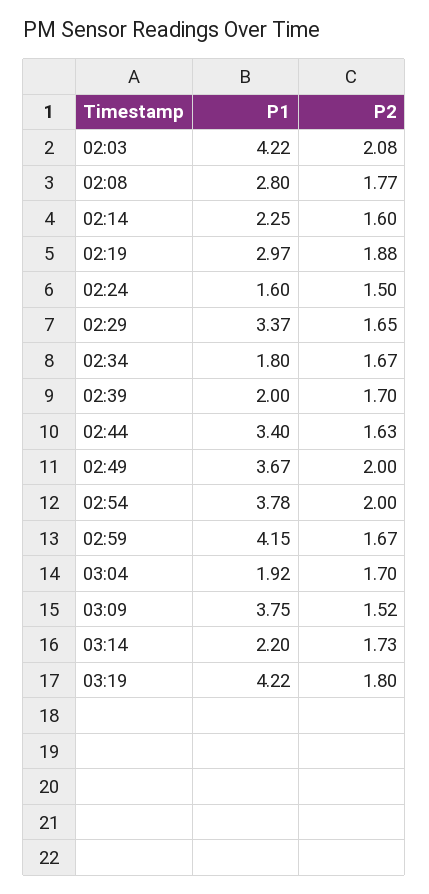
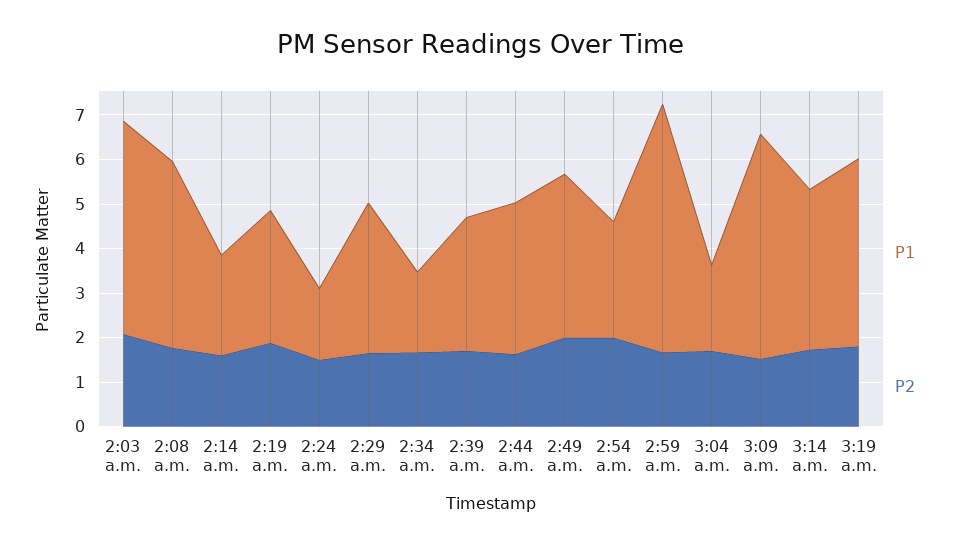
P1, 02:03: 4.22 -> 4.8
P1, 02:08: 2.8 -> 4.2
P1, 02:39: 2 -> 3
P1, 02:54: 3.78 -> 2.6
P1, 02:59: 4.15 -> 5.6
P1, 03:09: 3.75 -> 5
P1, 03:14: 2.2 -> 3.6

